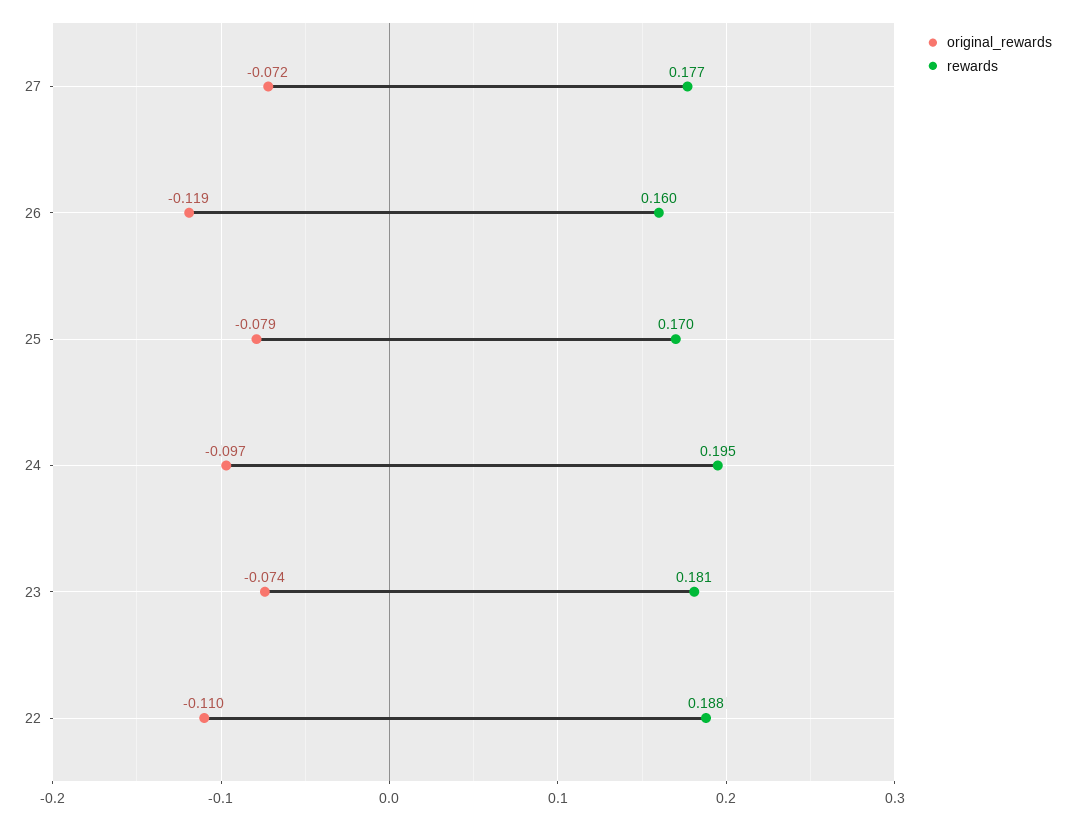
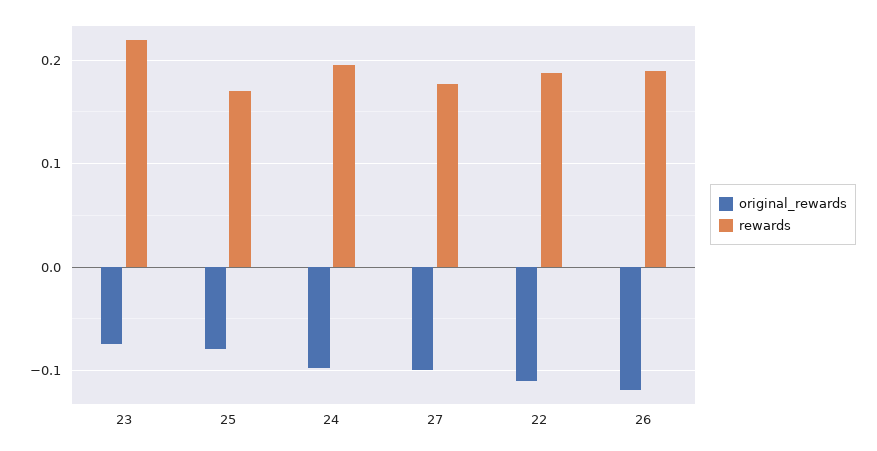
original_rewards, 27: -0.072 -> -0.1
rewards, 26: 0.16 -> 0.19
rewards, 23: 0.181 -> 0.22

